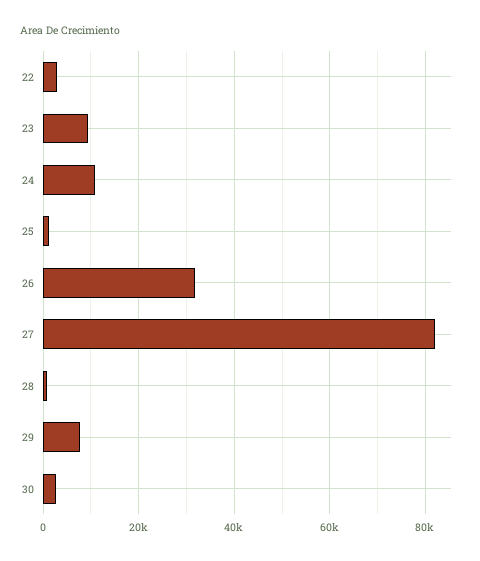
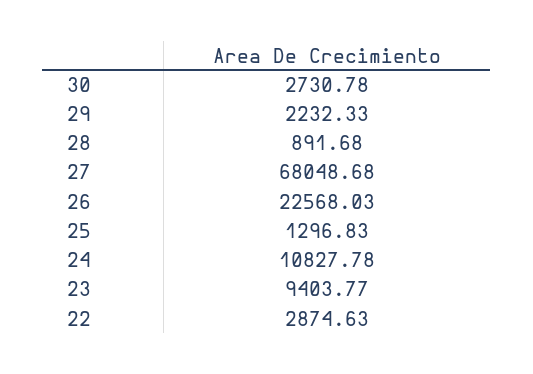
26: 32000 -> 22568.03
27: 82000 -> 68048.68
29: 8000 -> 2232.33

